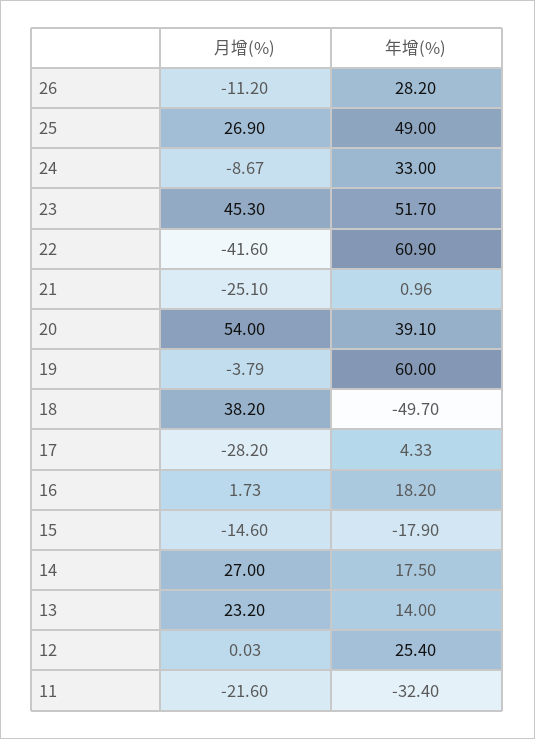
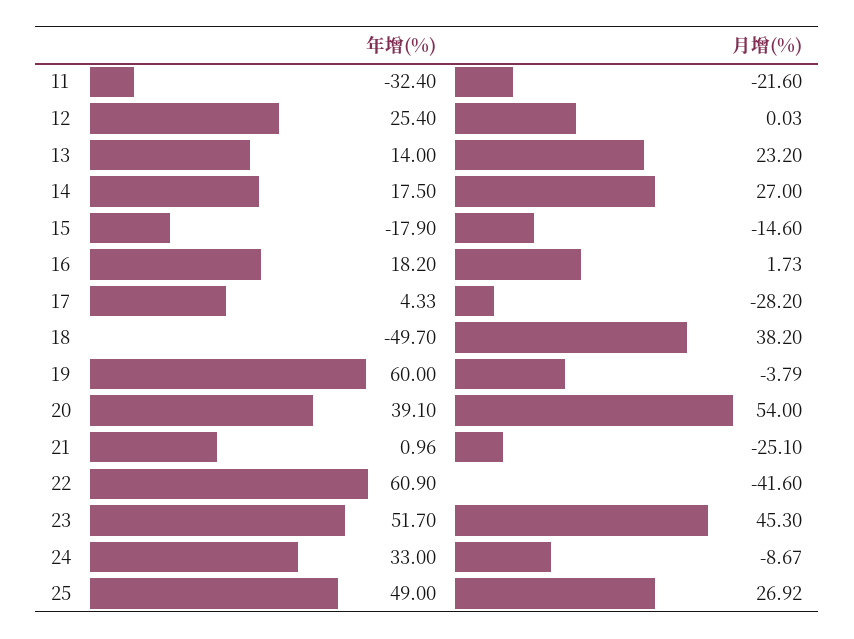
月增(%), 26: -11.2 -> none
年增(%), 26: 28.2 -> none
月增(%), 25: 26.9 -> 26.92

